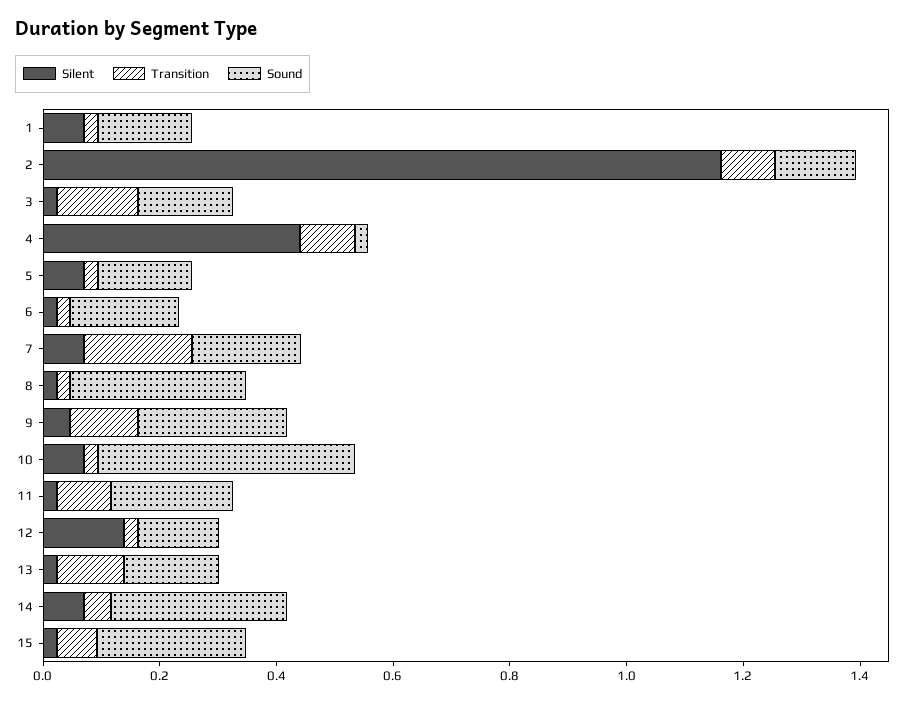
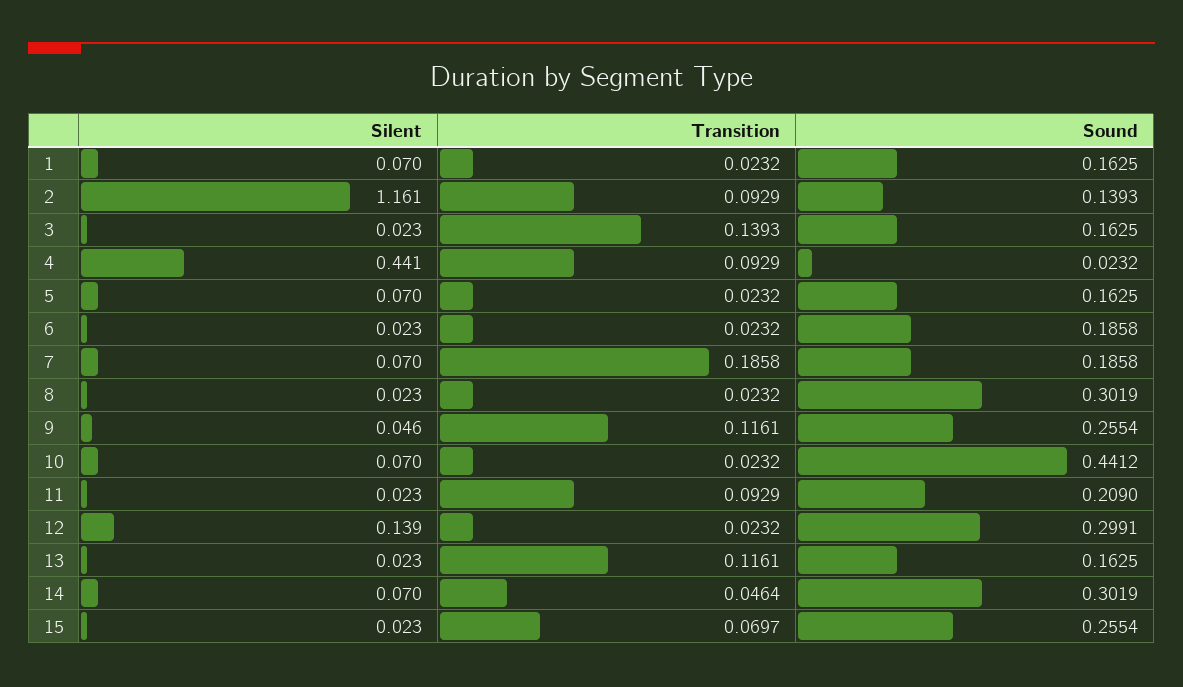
Sound, 12: 0.15 -> 0.2991

